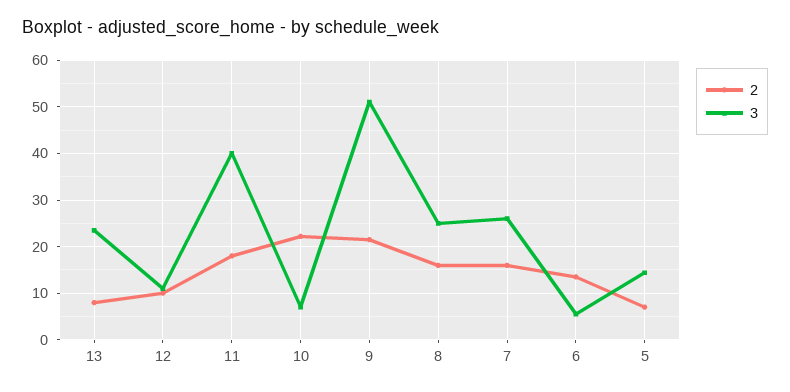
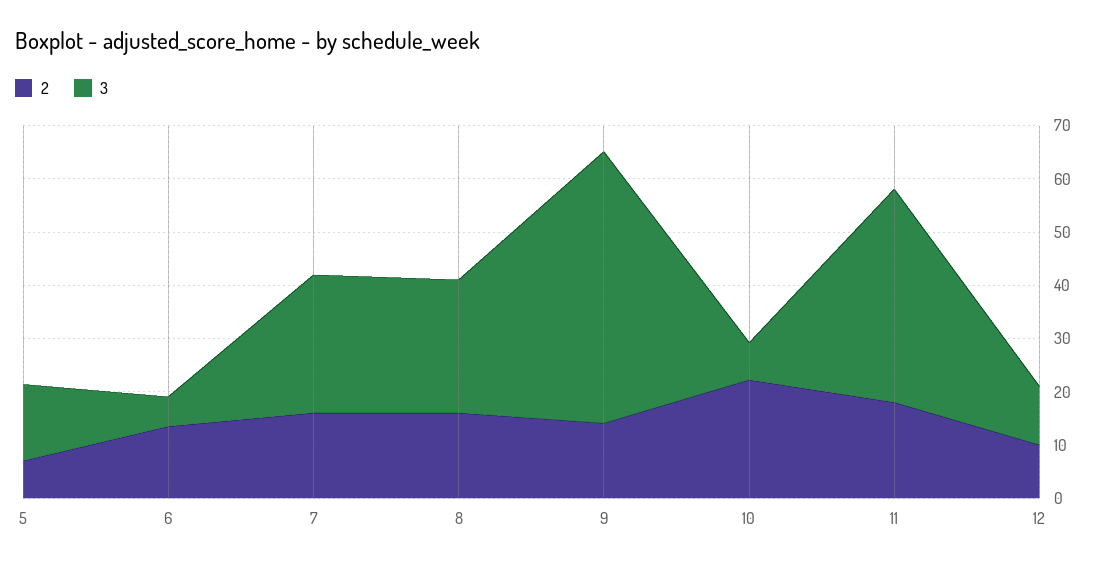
2, 13: 8 -> none
3, 13: 24 -> none
2, 9: 22 -> 14

